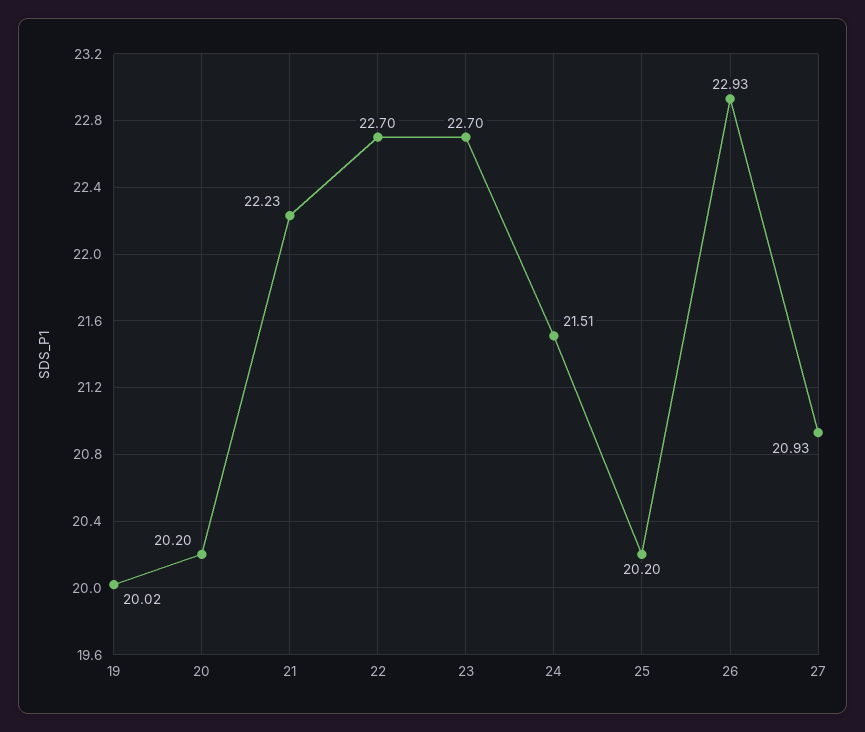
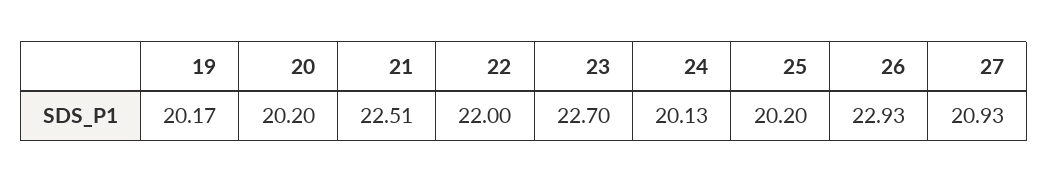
19: 20.02 -> 20.17
21: 22.23 -> 22.51
22: 22.7 -> 22
24: 21.51 -> 20.13

